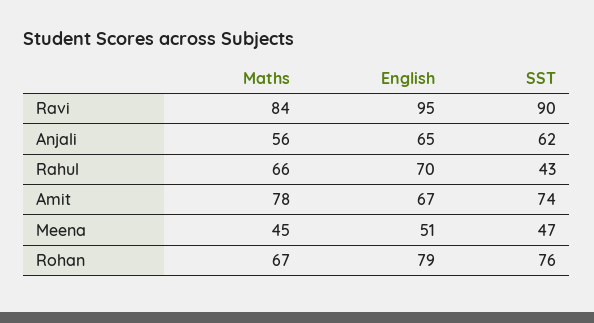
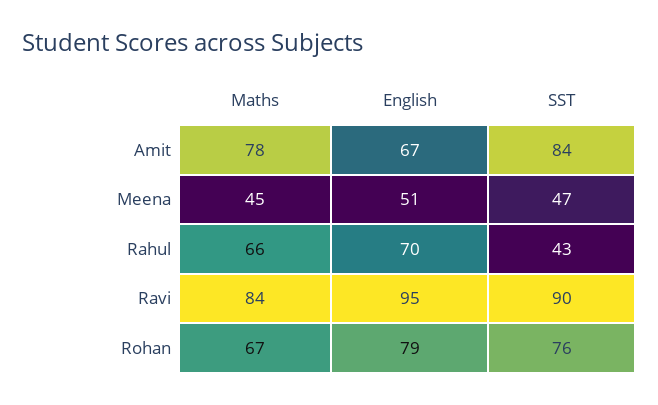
Maths, Anjali: 56 -> none
English, Anjali: 65 -> none
SST, Anjali: 62 -> none
SST, Amit: 74 -> 84

